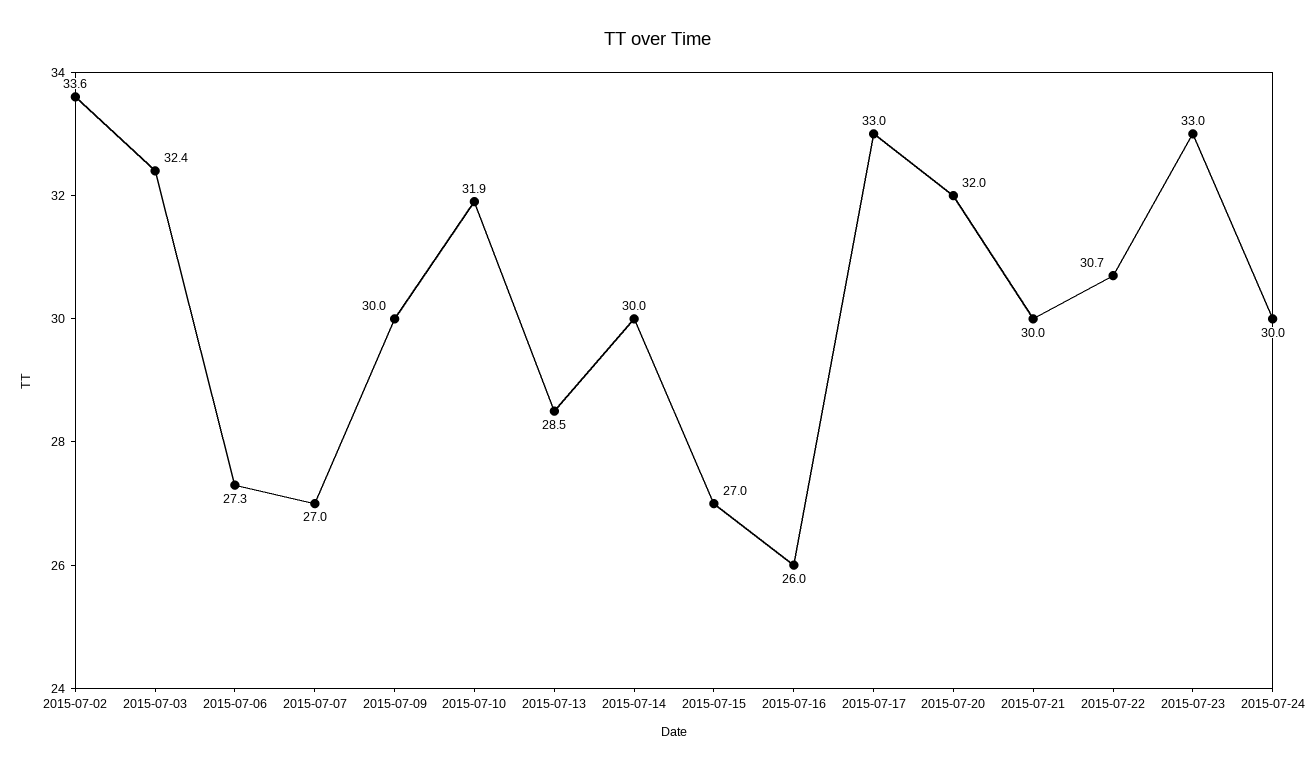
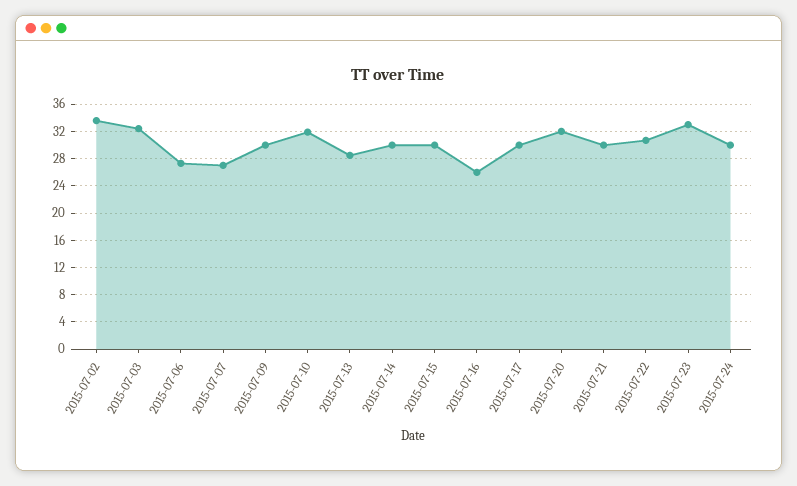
2015-07-15: 27 -> 30
2015-07-17: 33 -> 30

